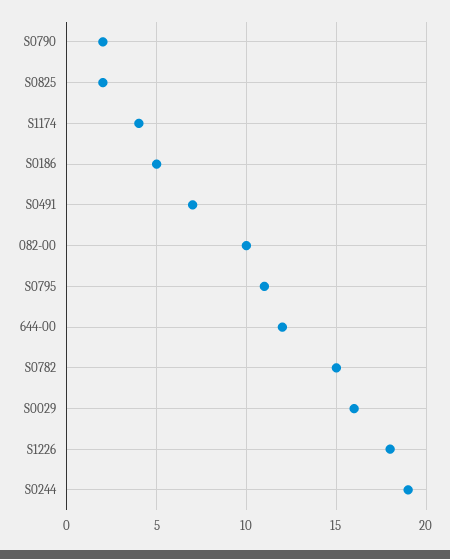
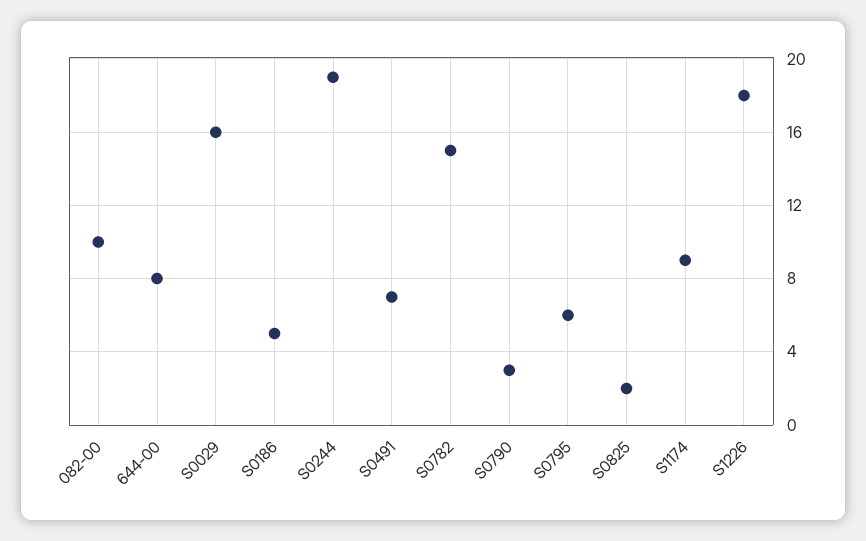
S0790: 2 -> 3
S1174: 4 -> 9
S0795: 11 -> 6
644-00: 12 -> 8

